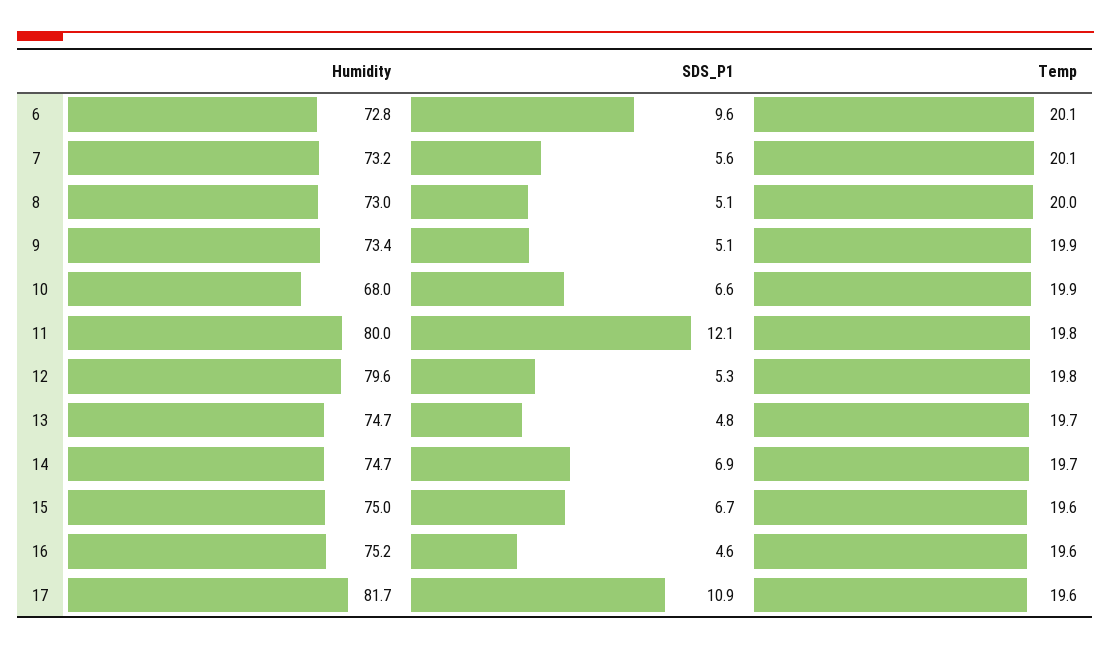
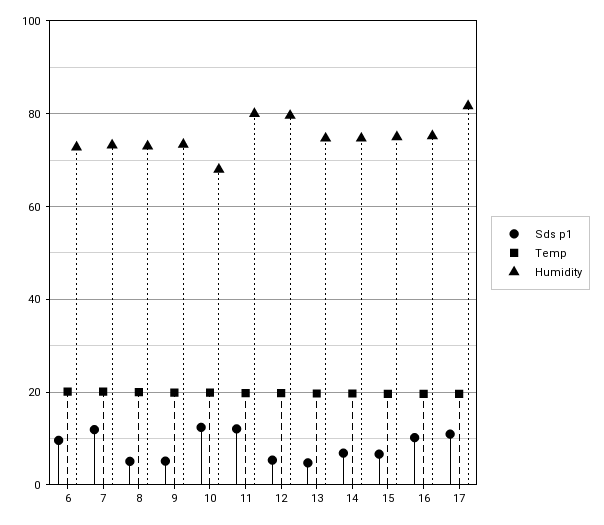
SDS_P1, 7: 5.6 -> 12
SDS_P1, 10: 6.6 -> 12
SDS_P1, 16: 4.6 -> 10

